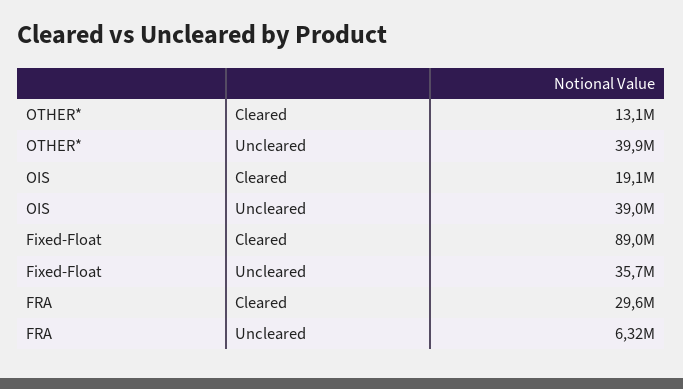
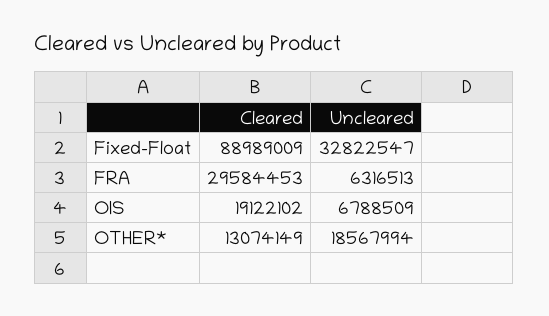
OTHER*, Uncleared: 39900000 -> 18567994
OIS, Uncleared: 39000000 -> 6788509
Fixed-Float, Uncleared: 35700000 -> 32822547

